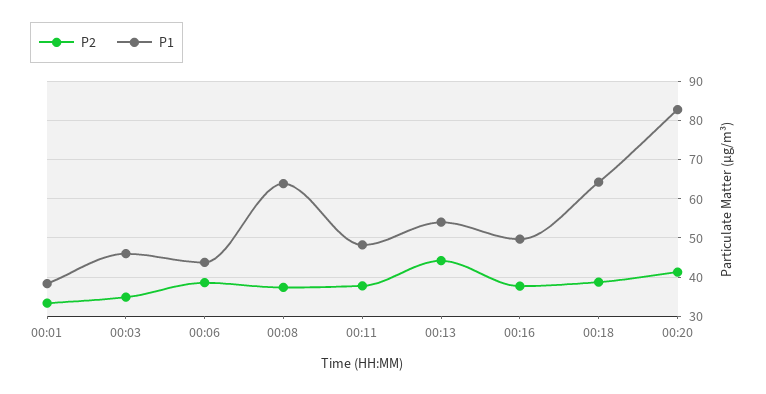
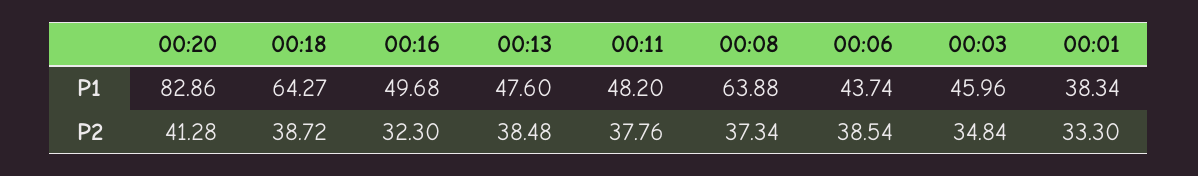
P2, 00:13: 44 -> 38.48
P1, 00:13: 54 -> 47.6
P2, 00:16: 38 -> 32.3

